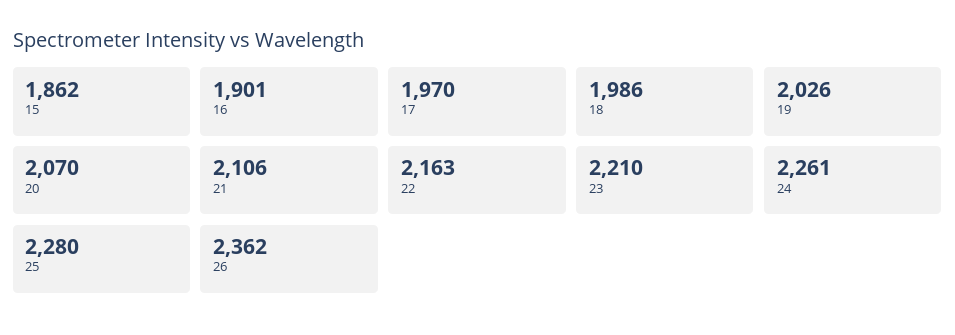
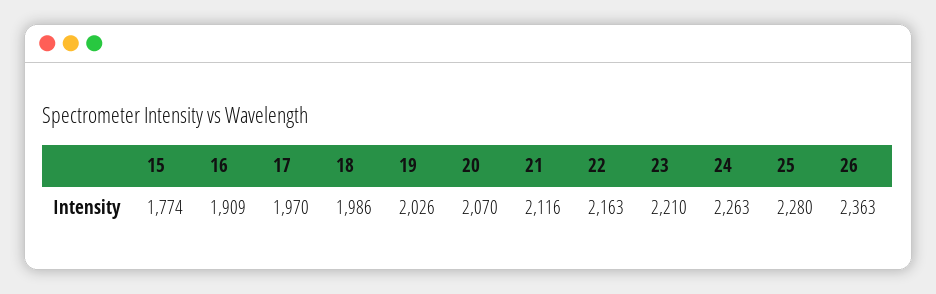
15: 1862 -> 1774
16: 1901 -> 1909
21: 2106 -> 2116
24: 2261 -> 2263
26: 2362 -> 2363

